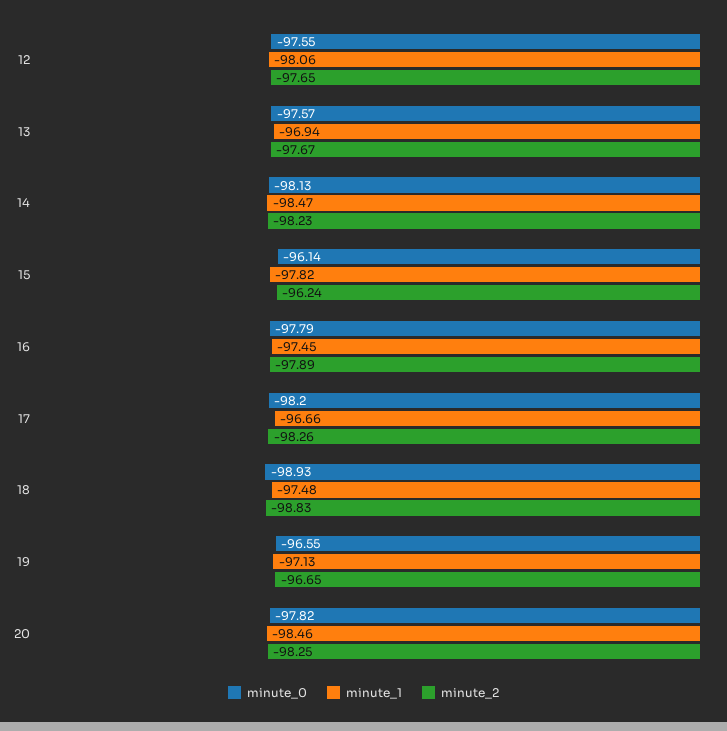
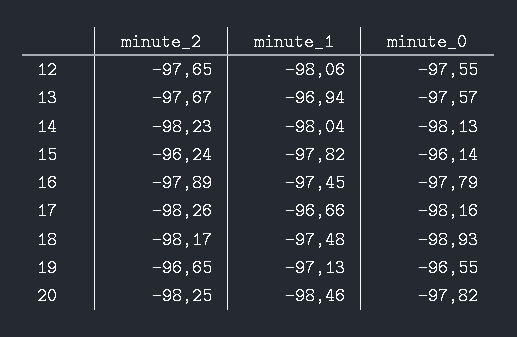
minute_1, 14: -98.47 -> -98.04
minute_0, 17: -98.2 -> -98.16
minute_2, 18: -98.83 -> -98.17

